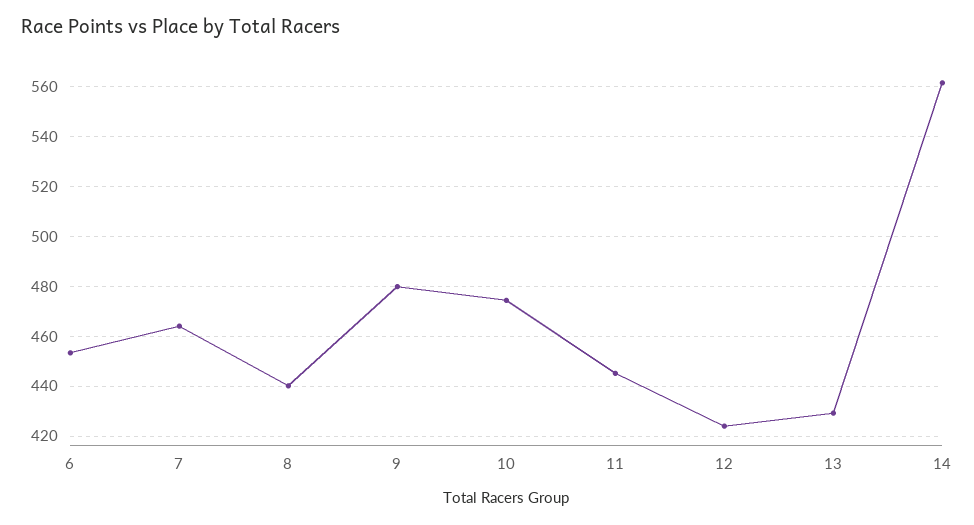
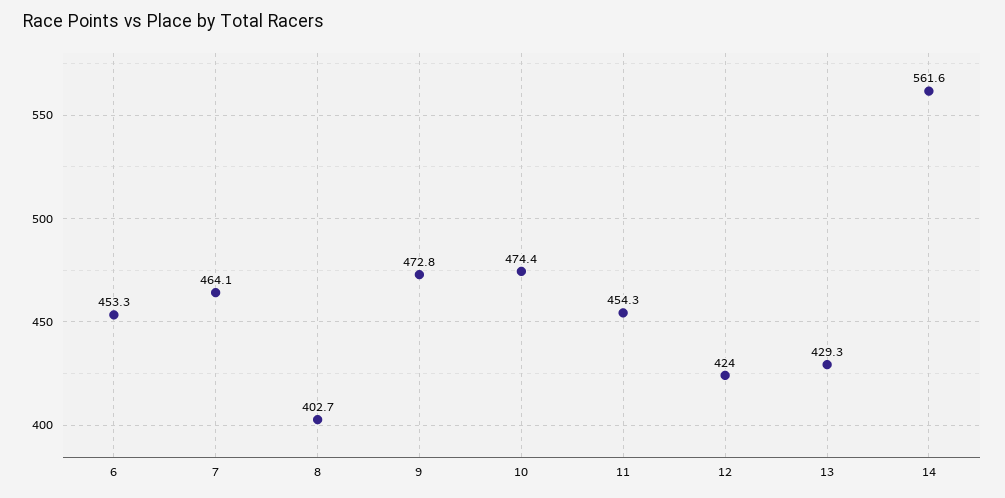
8: 440 -> 402.7
9: 480 -> 472.8
11: 445 -> 454.3

